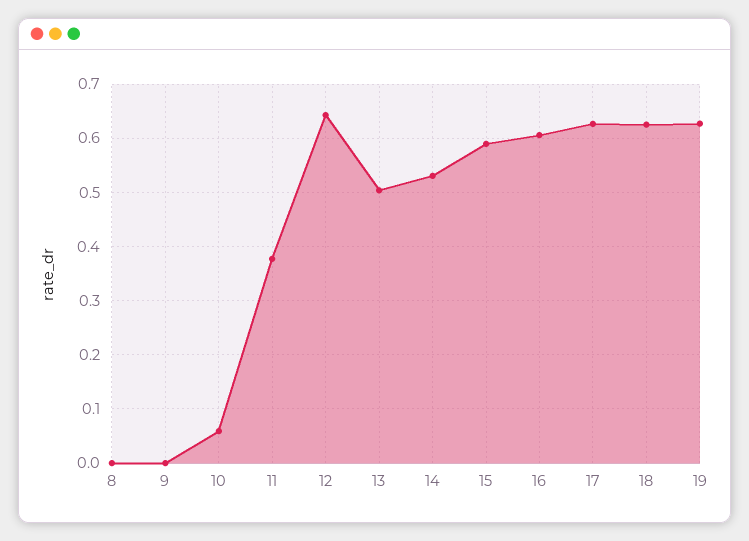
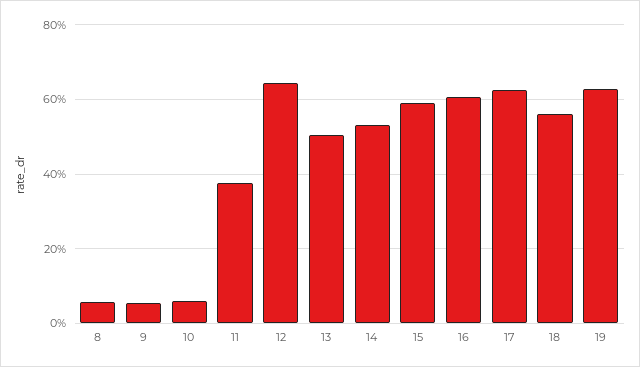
8: 0 -> 0.06
9: 0 -> 0.06
18: 0.62 -> 0.56

